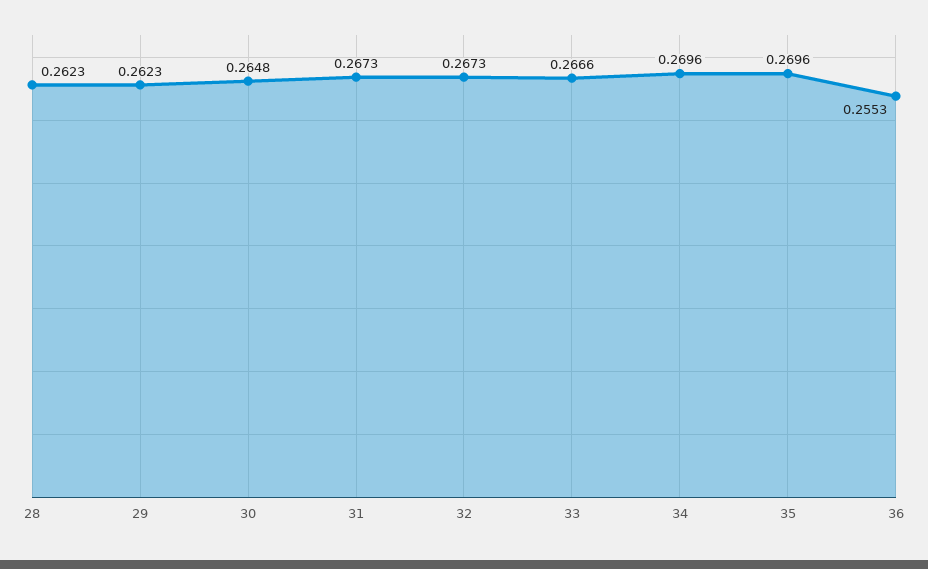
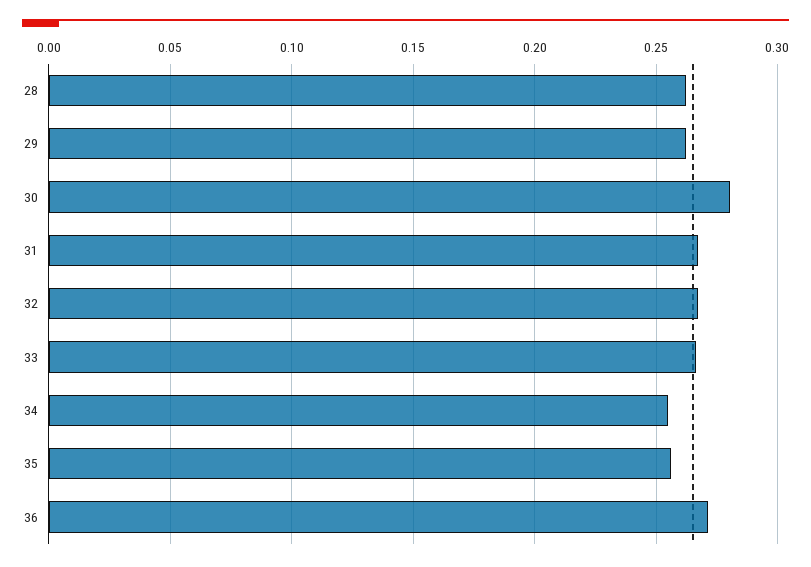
30: 0.2648 -> 0.28
34: 0.2696 -> 0.255
35: 0.2696 -> 0.255
36: 0.2553 -> 0.27

